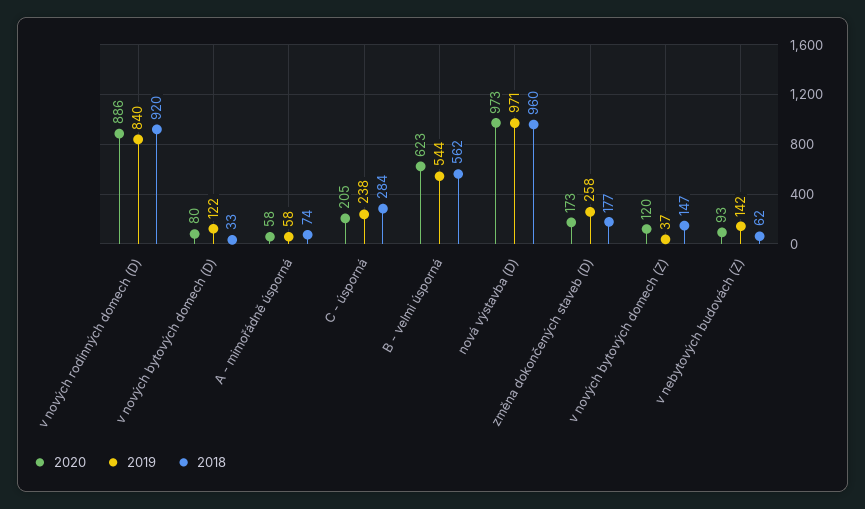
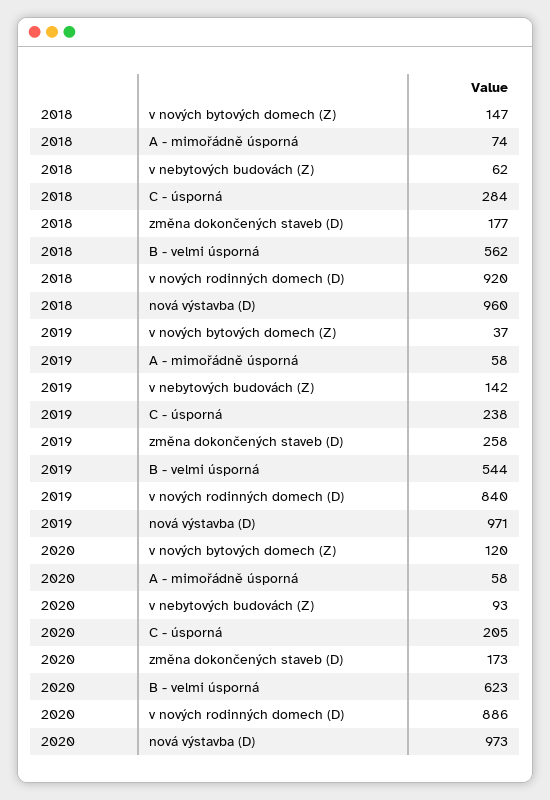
2020, v nových bytových domech (D): 80 -> none
2019, v nových bytových domech (D): 122 -> none
2018, v nových bytových domech (D): 33 -> none

